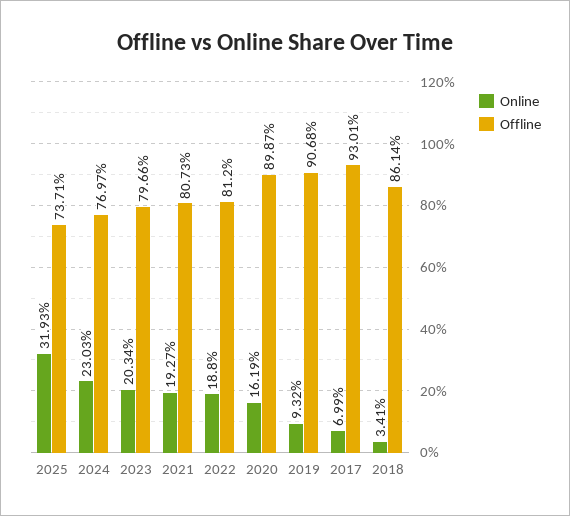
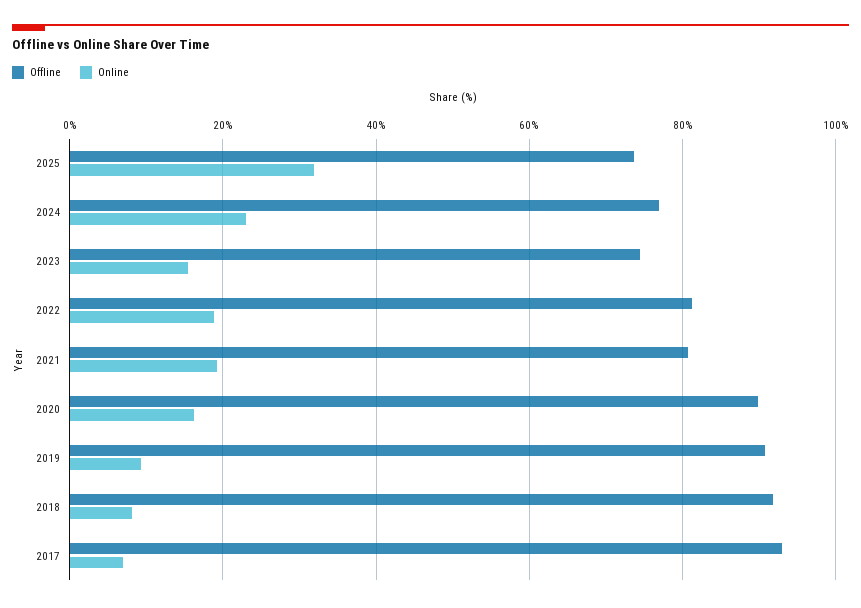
Online, 2023: 20.34 -> 16
Offline, 2023: 79.66 -> 74
Online, 2018: 3.41 -> 8
Offline, 2018: 86.14 -> 92

